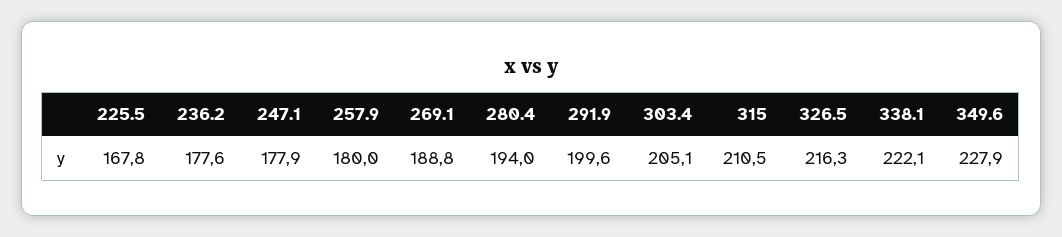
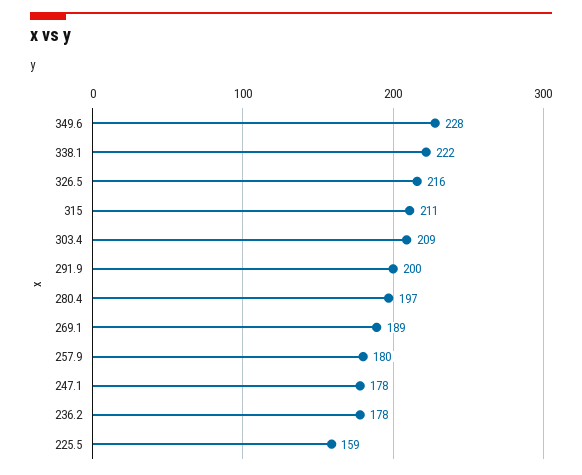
225.5: 167.8 -> 159
280.4: 194 -> 197
303.4: 205.1 -> 209

